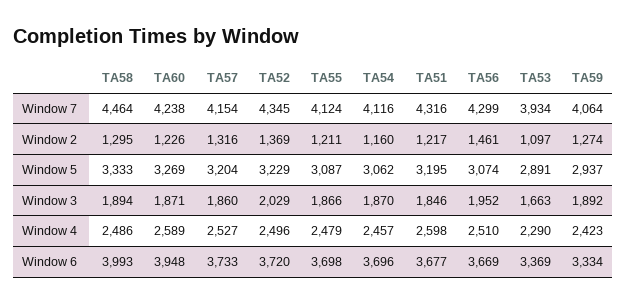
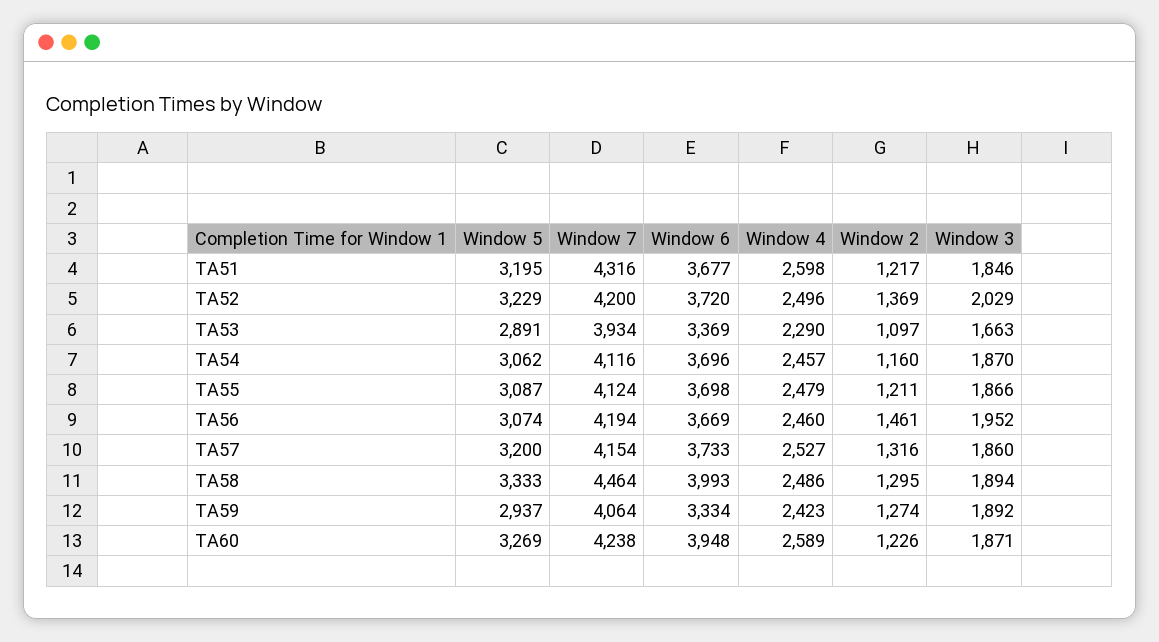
TA52, Window 7: 4345 -> 4200
TA56, Window 7: 4299 -> 4194
TA57, Window 5: 3204 -> 3200
TA56, Window 4: 2510 -> 2460

